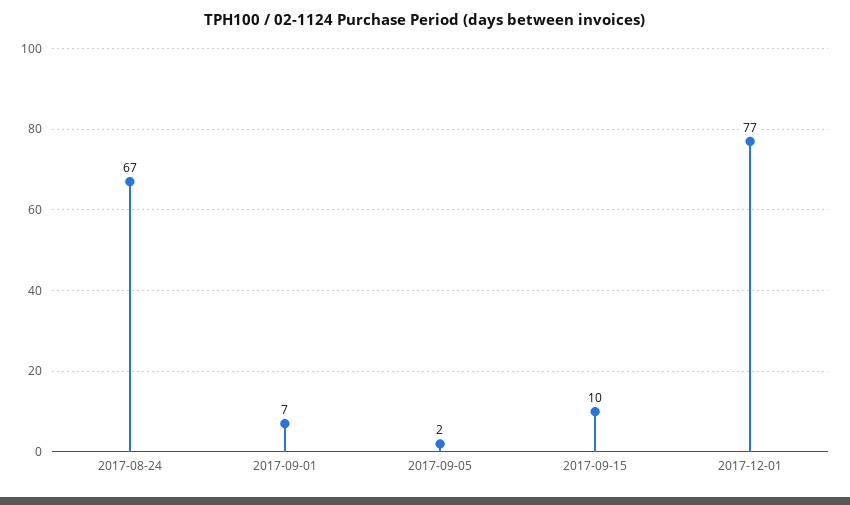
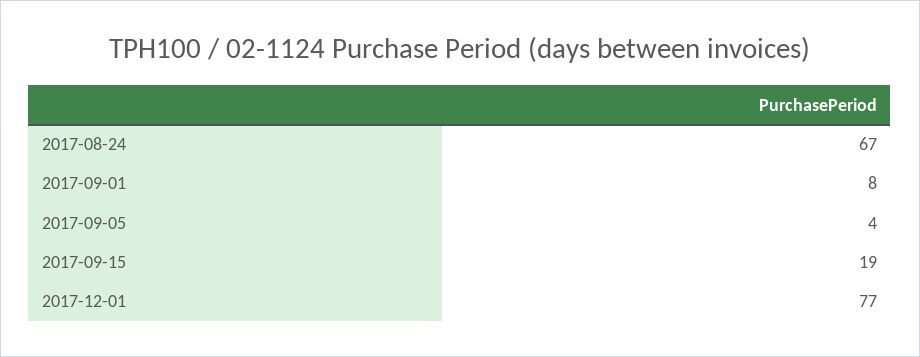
2017-09-01: 7 -> 8
2017-09-05: 2 -> 4
2017-09-15: 10 -> 19

